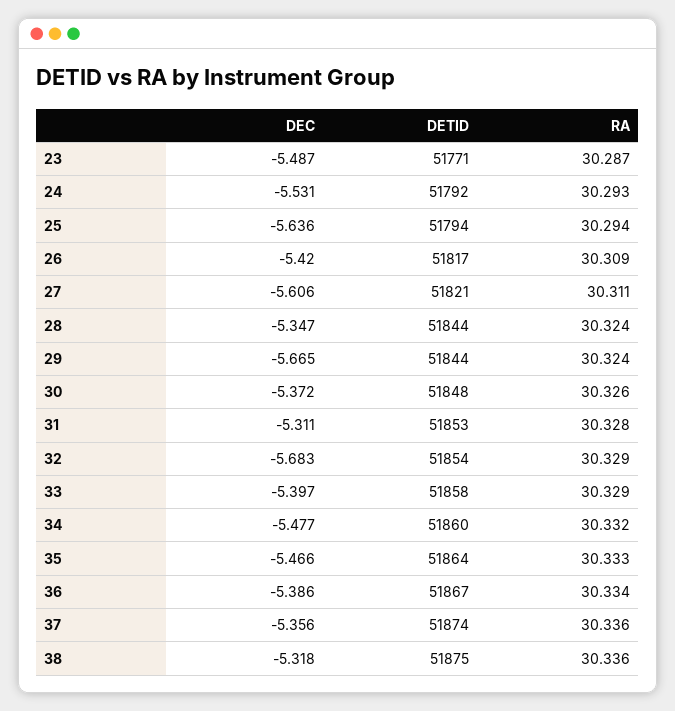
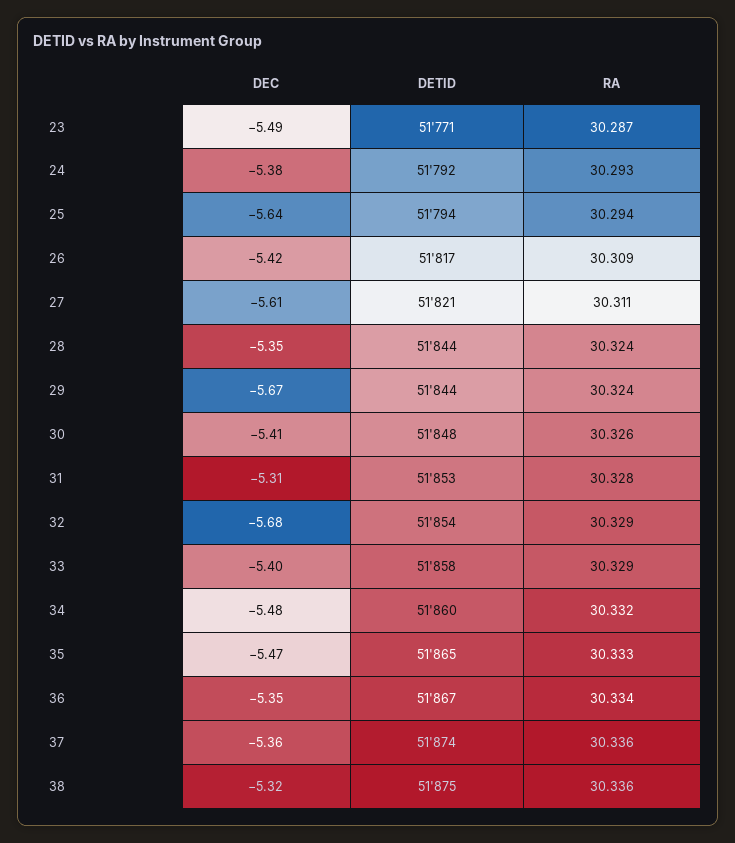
DEC, 24: -5.531 -> -5.38
DEC, 30: -5.372 -> -5.41
DETID, 35: 51864 -> 51865
DEC, 36: -5.386 -> -5.35

